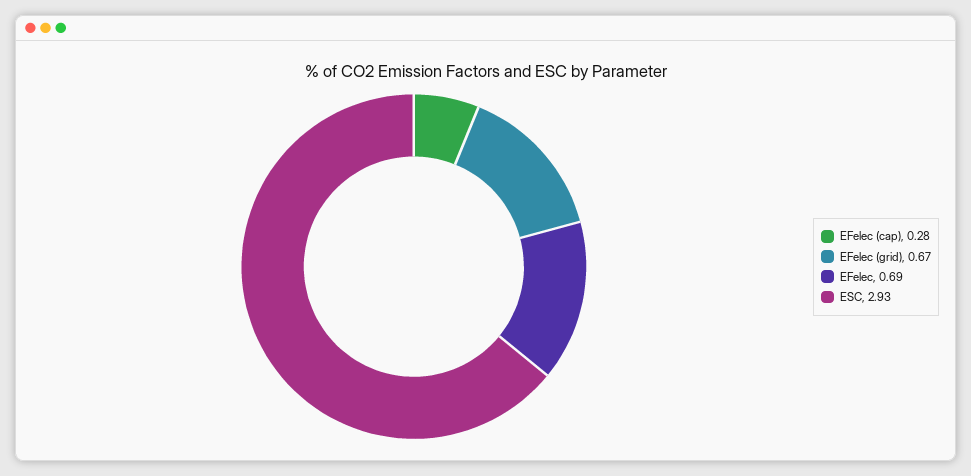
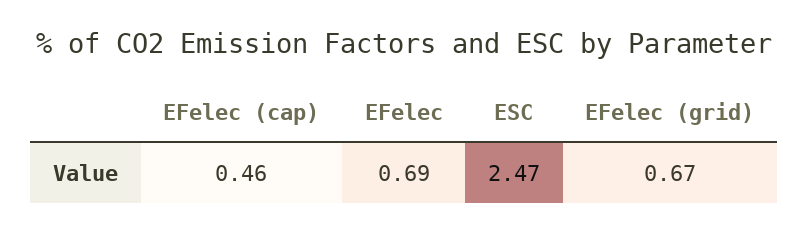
EFelec (cap): 0.28 -> 0.46
ESC: 2.93 -> 2.47

